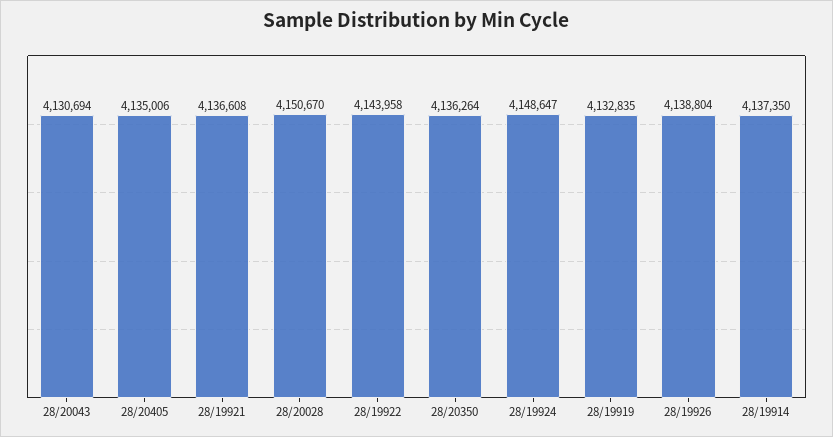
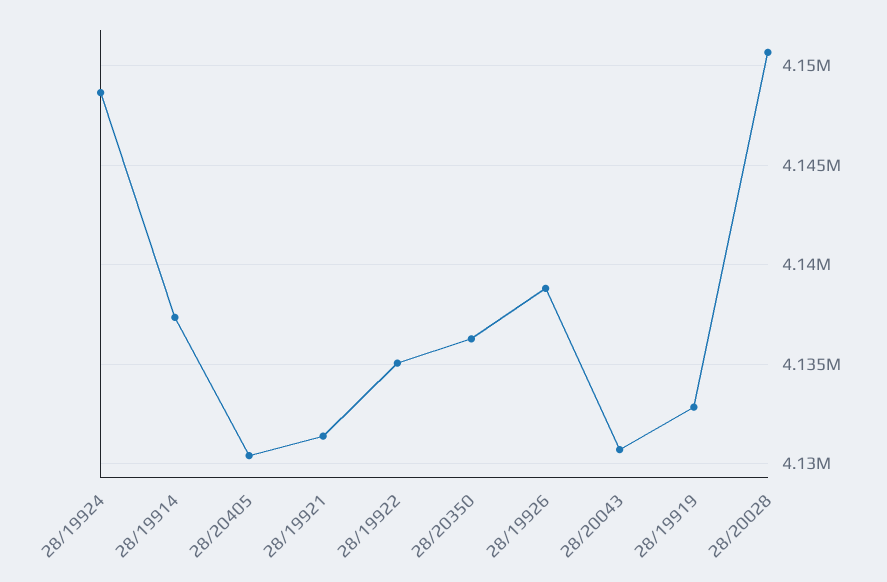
28/20405: 4135006 -> 4130500
28/19921: 4136608 -> 4131500
28/19922: 4143958 -> 4135000

